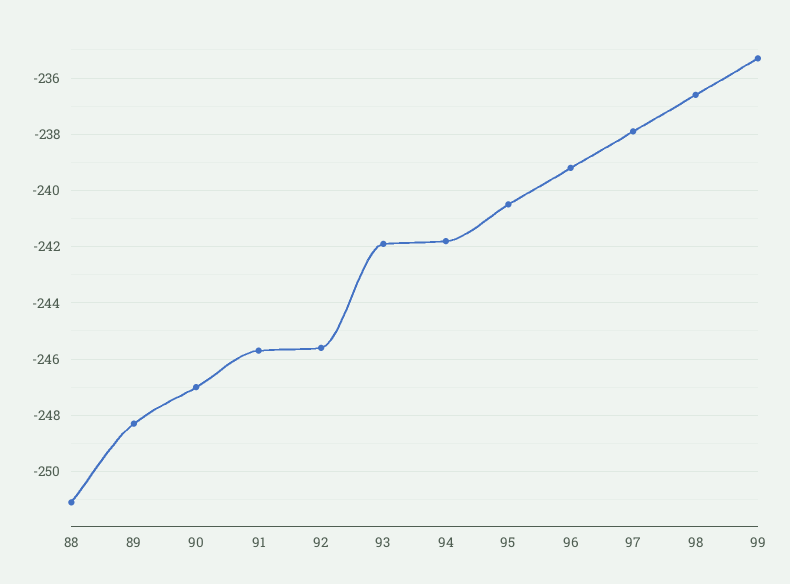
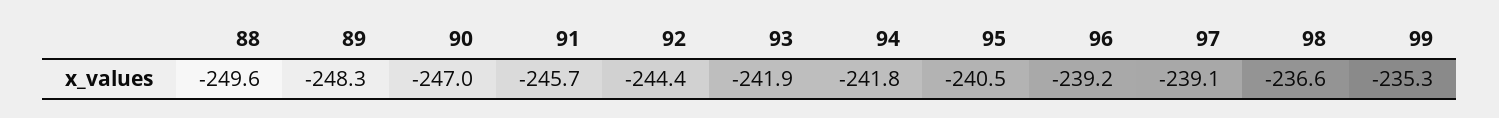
88: -251 -> -249.6
92: -245.5 -> -244.4
97: -238 -> -239.1

